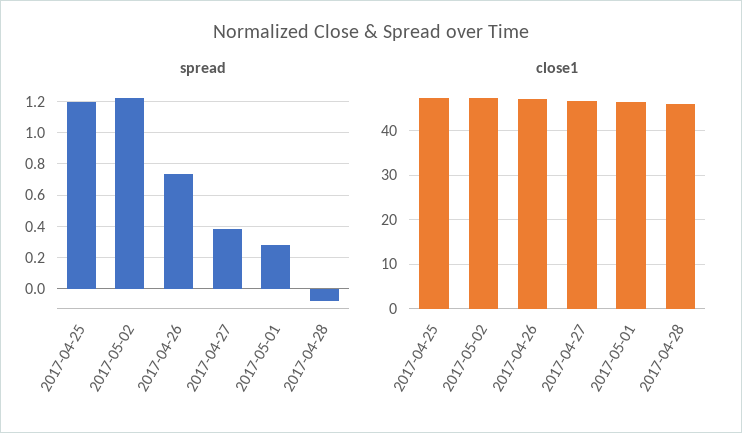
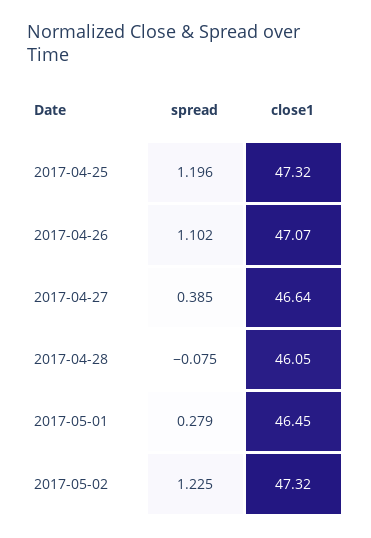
spread, 2017-04-26: 0.75 -> 1.102

